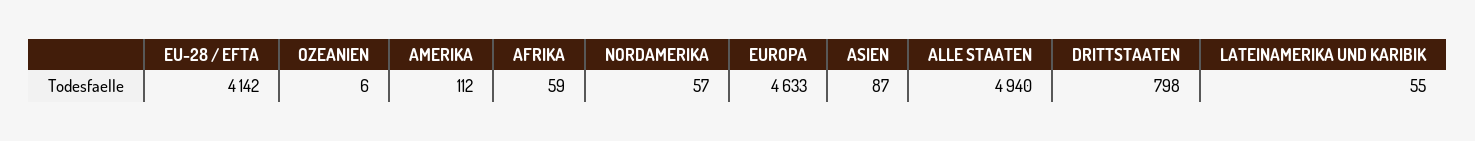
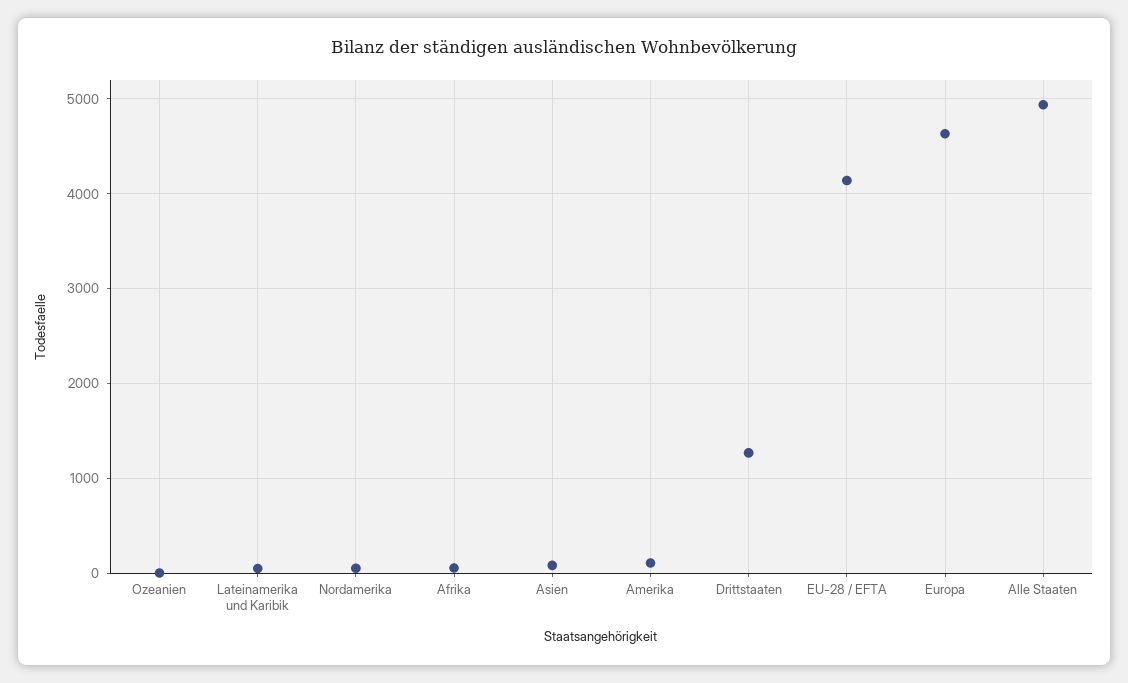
DRITTSTAATEN: 798 -> 1300

